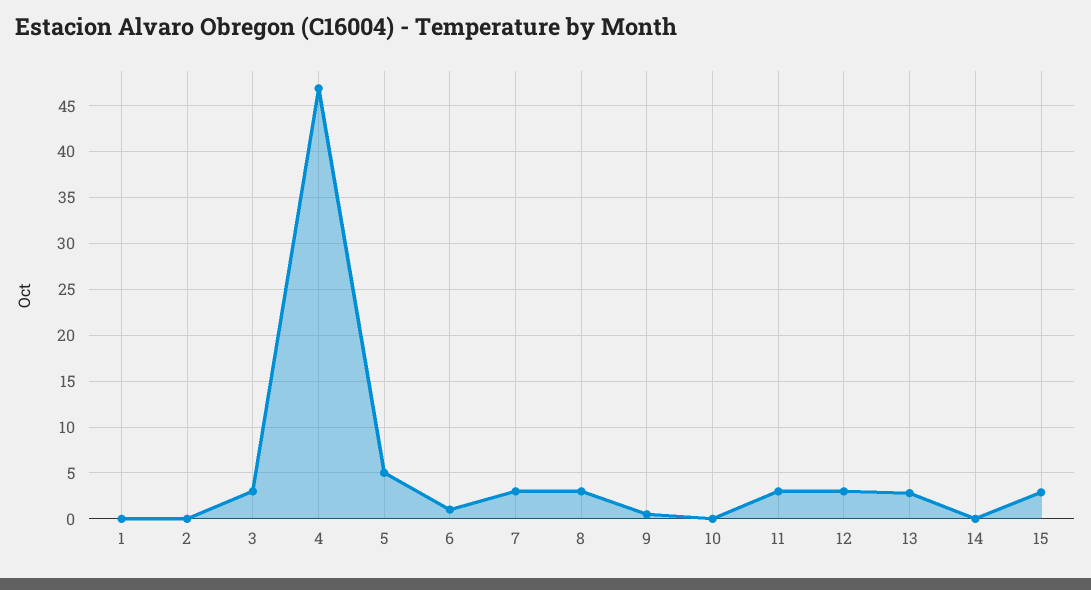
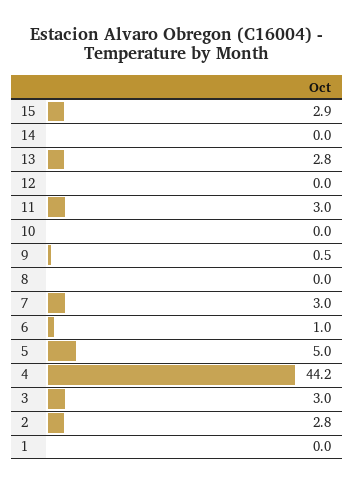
2: 0 -> 2.8
4: 47 -> 44.2
8: 3 -> 0
12: 3 -> 0

